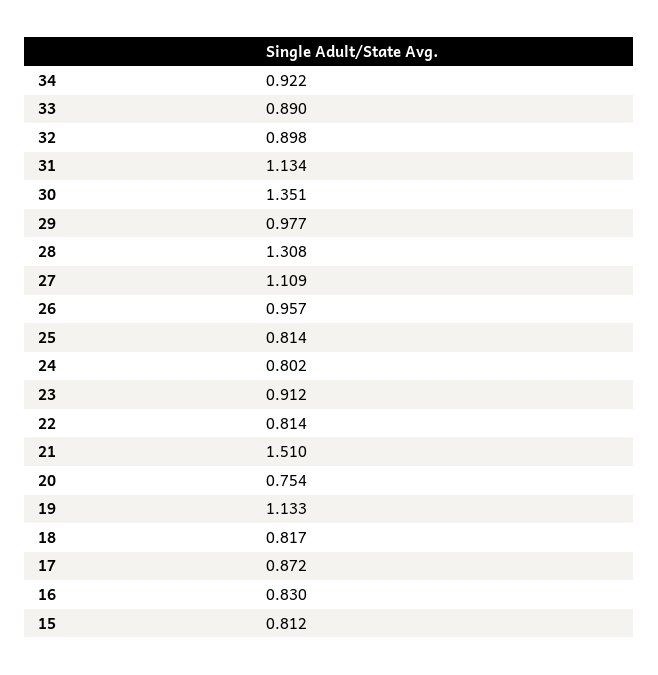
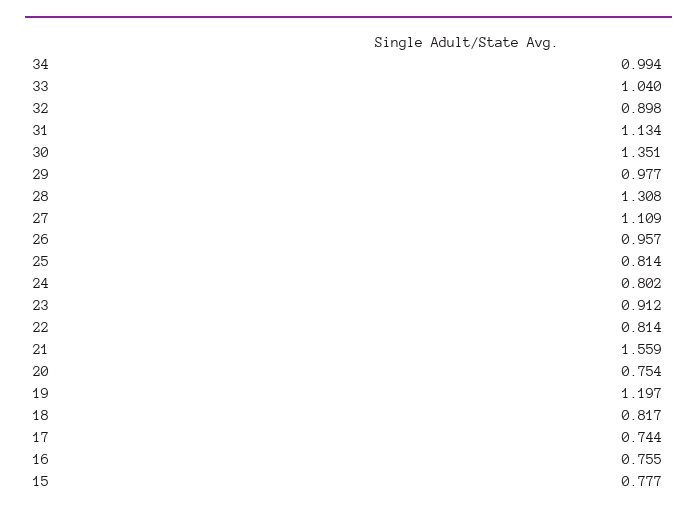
34: 0.922 -> 0.994
33: 0.89 -> 1.04
21: 1.51 -> 1.559
19: 1.133 -> 1.197
17: 0.872 -> 0.744
16: 0.83 -> 0.755
15: 0.812 -> 0.777

